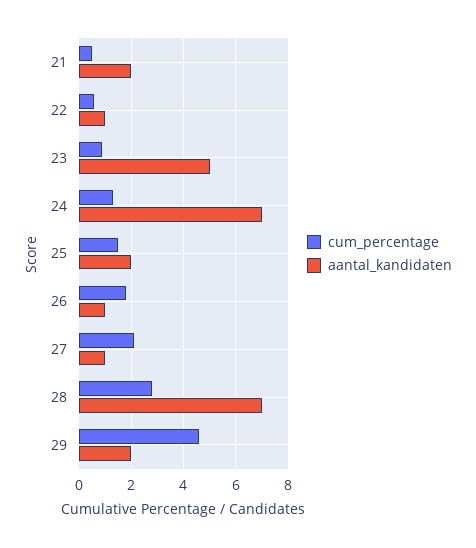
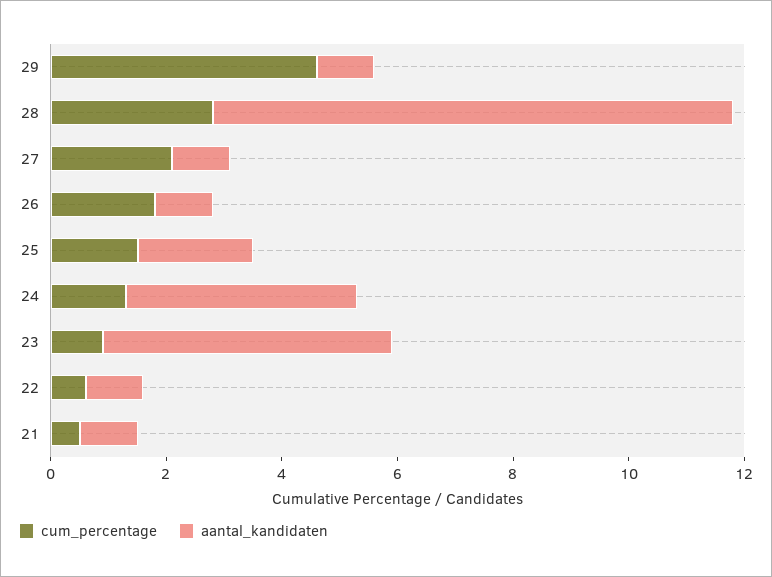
aantal_kandidaten, 21: 2 -> 1
aantal_kandidaten, 24: 7 -> 4
aantal_kandidaten, 28: 7 -> 9
aantal_kandidaten, 29: 2 -> 1

